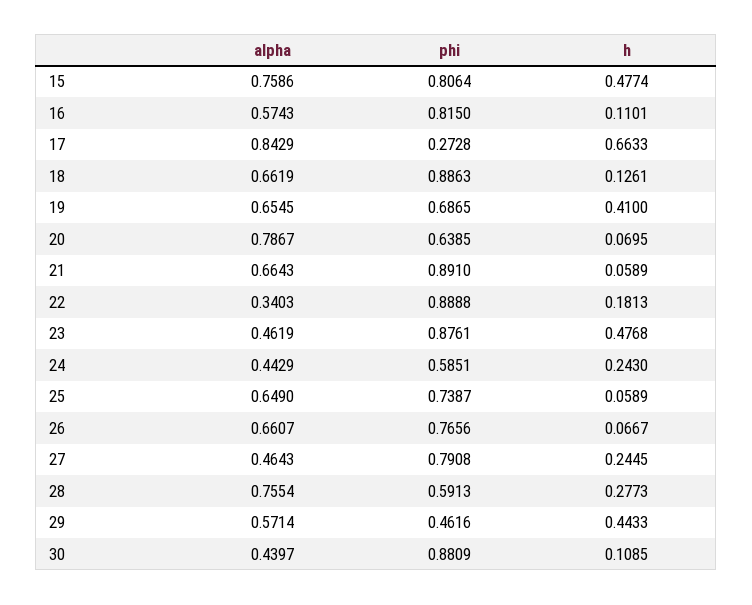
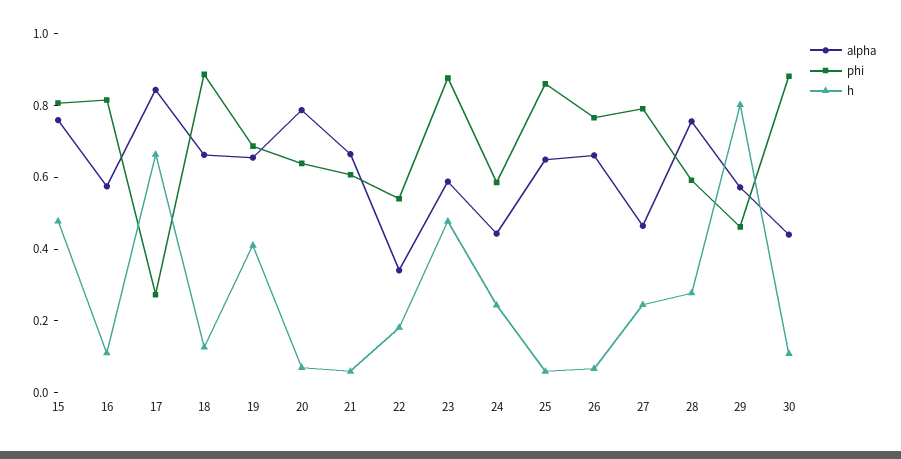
phi, 21: 0.891 -> 0.6
phi, 22: 0.8888 -> 0.55
alpha, 23: 0.4619 -> 0.6
phi, 25: 0.7387 -> 0.85
h, 29: 0.4433 -> 0.8

